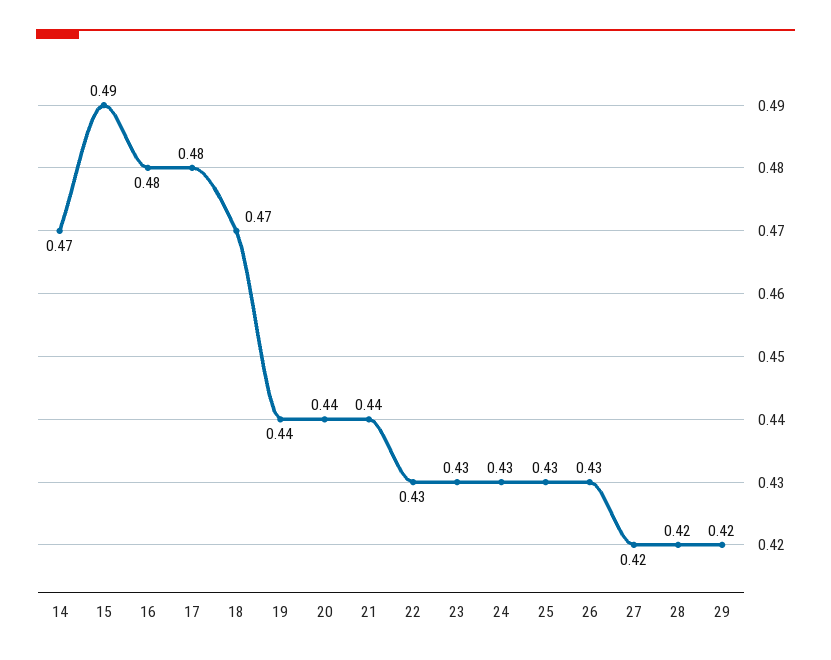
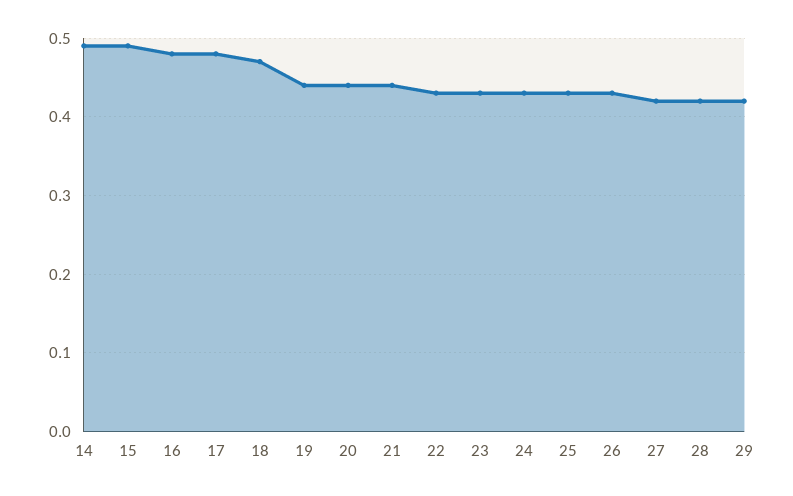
14: 0.47 -> 0.49

